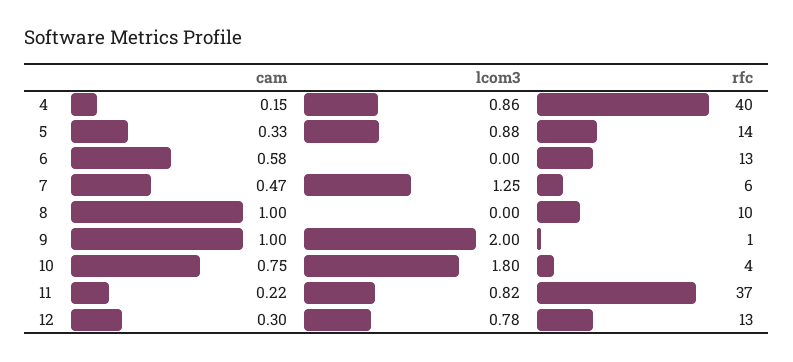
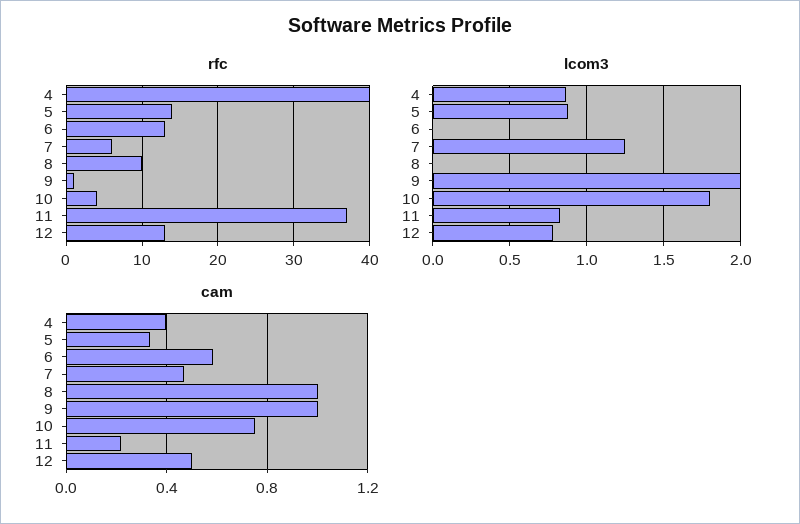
cam, 4: 0.15 -> 0.4
cam, 12: 0.3 -> 0.5

